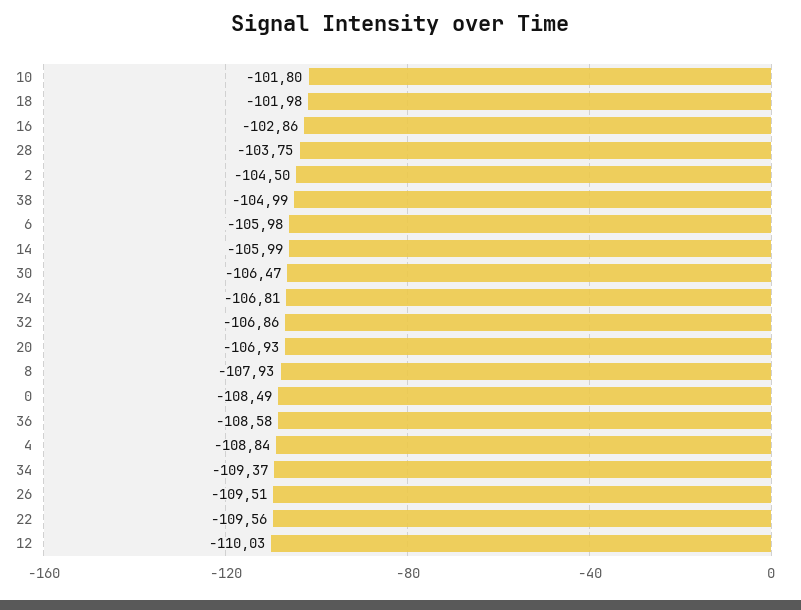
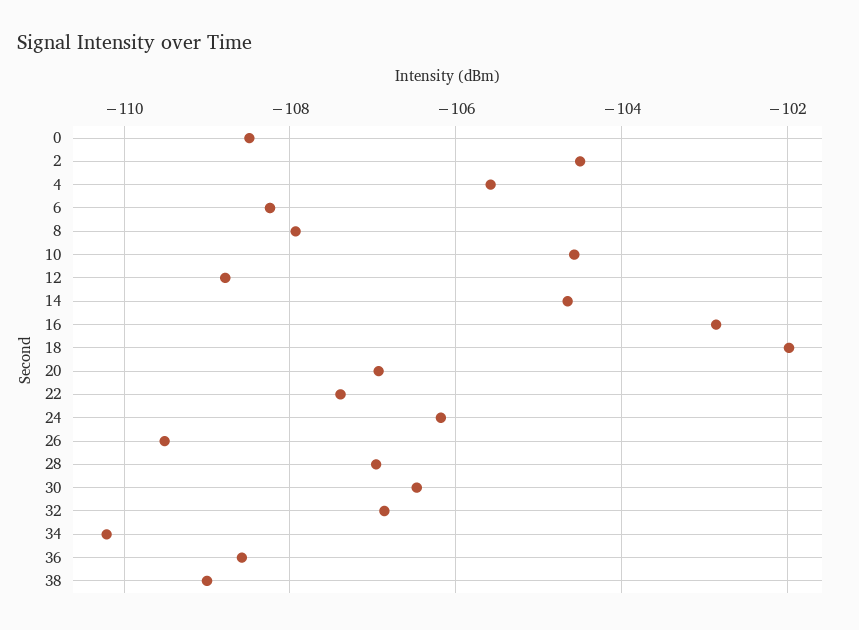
10: -101.8 -> -104.6
28: -103.75 -> -107
38: -104.99 -> -109
6: -105.98 -> -108.2
14: -105.99 -> -104.6
24: -106.81 -> -106.2
4: -108.84 -> -105.6
34: -109.37 -> -110.2
22: -109.56 -> -107.4
12: -110.03 -> -108.8

